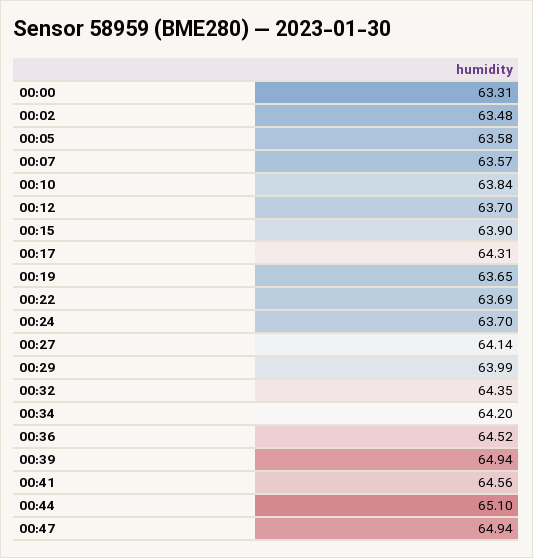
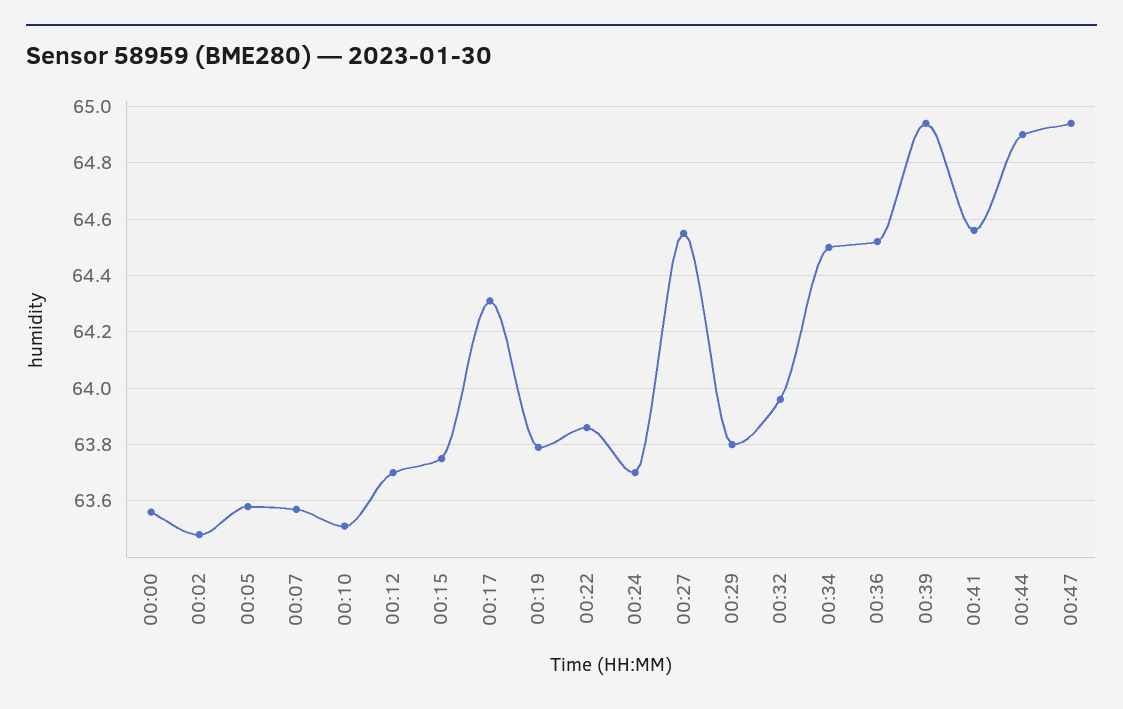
00:00: 63.31 -> 63.55
00:10: 63.84 -> 63.5
00:15: 63.9 -> 63.75
00:19: 63.65 -> 63.8
00:22: 63.69 -> 63.85
00:27: 64.14 -> 64.55
00:29: 63.99 -> 63.8
00:32: 64.35 -> 63.95
00:34: 64.2 -> 64.5
00:44: 65.1 -> 64.9

